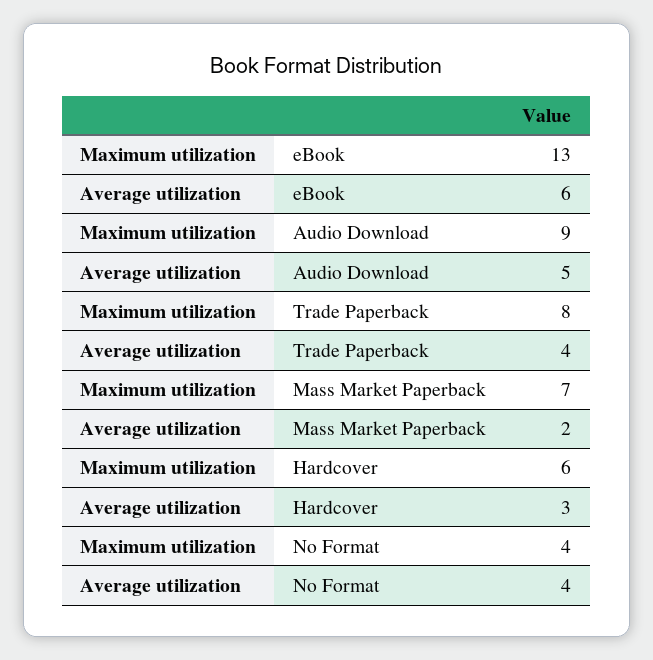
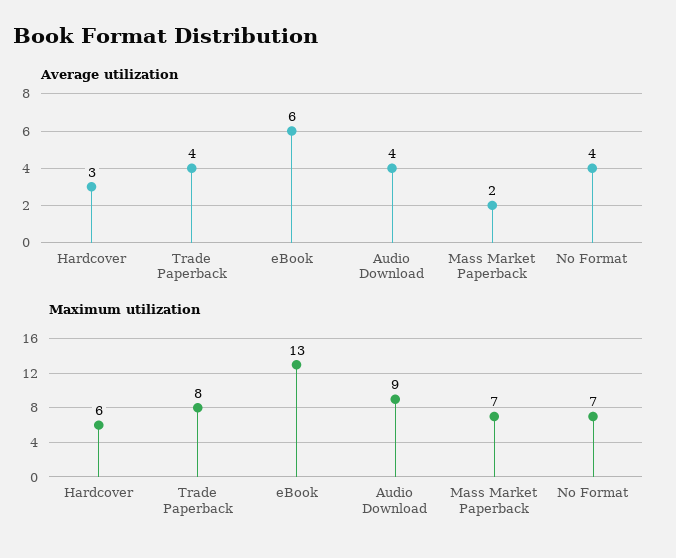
Average utilization, Audio Download: 5 -> 4
Maximum utilization, No Format: 4 -> 7

